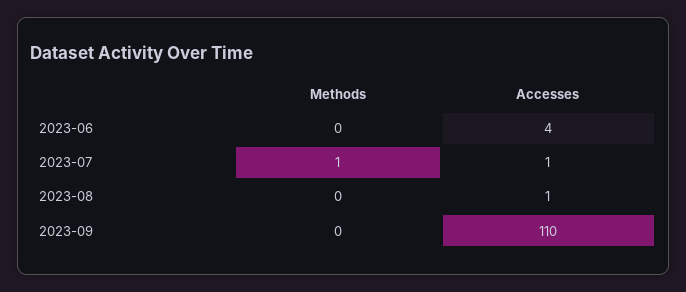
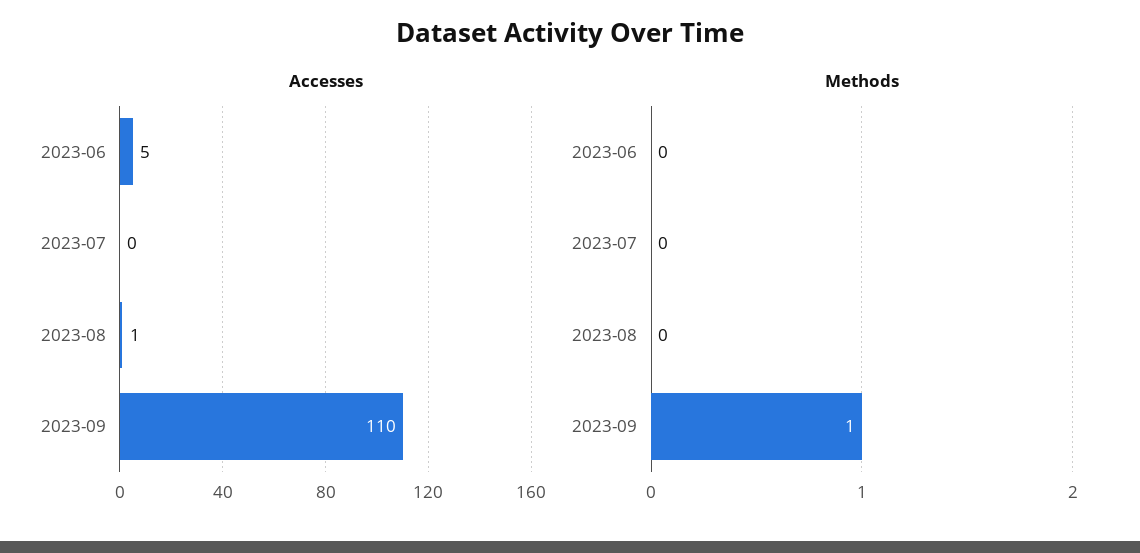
Accesses, 2023-06: 4 -> 5
Methods, 2023-07: 1 -> 0
Accesses, 2023-07: 1 -> 0
Methods, 2023-09: 0 -> 1

